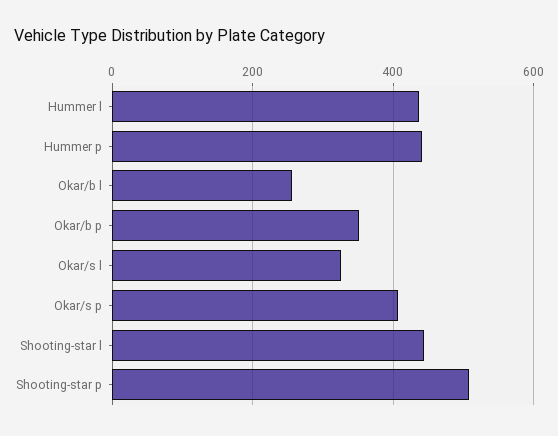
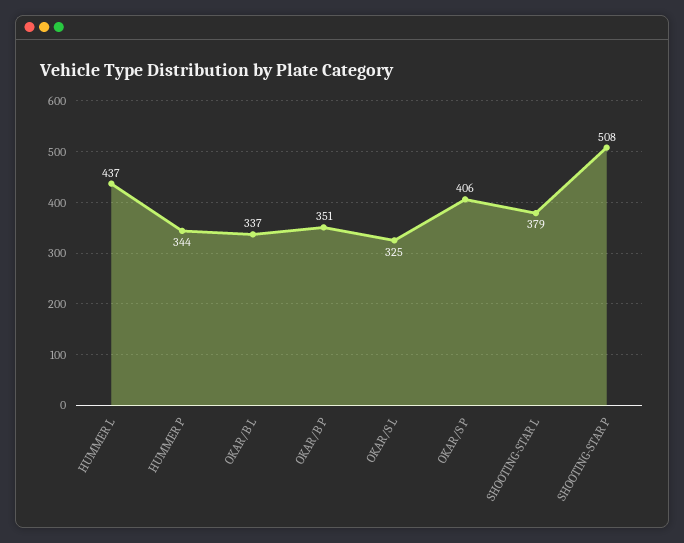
Hummer p: 440 -> 344
Okar/b l: 260 -> 337
Shooting-star l: 440 -> 379

